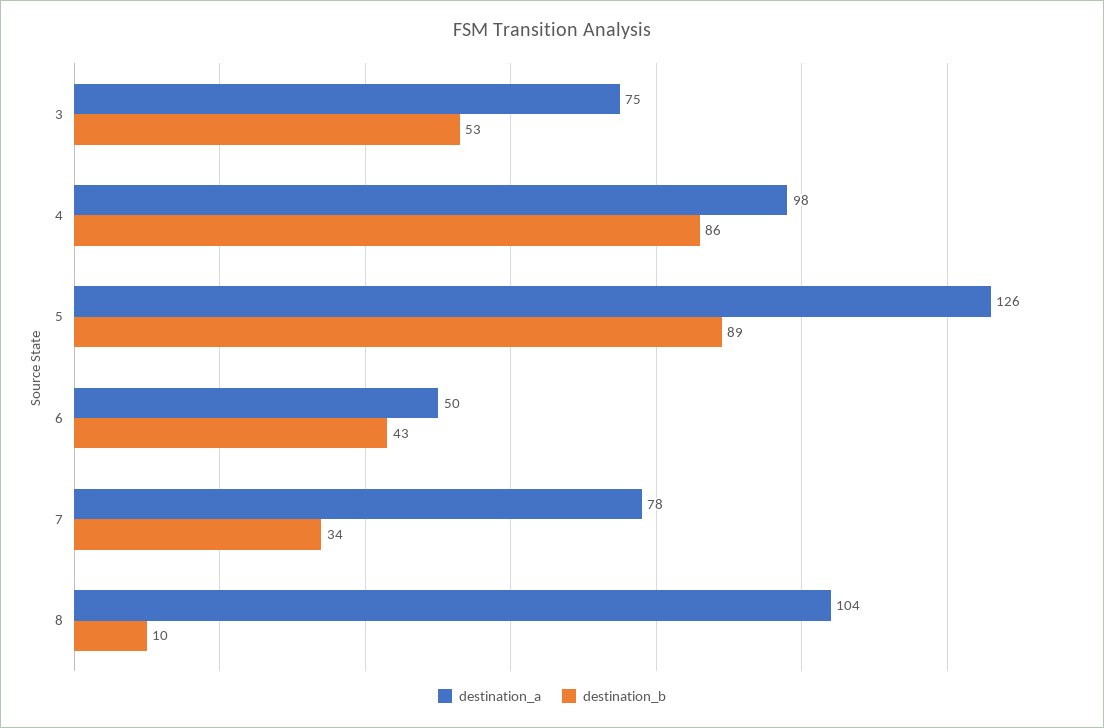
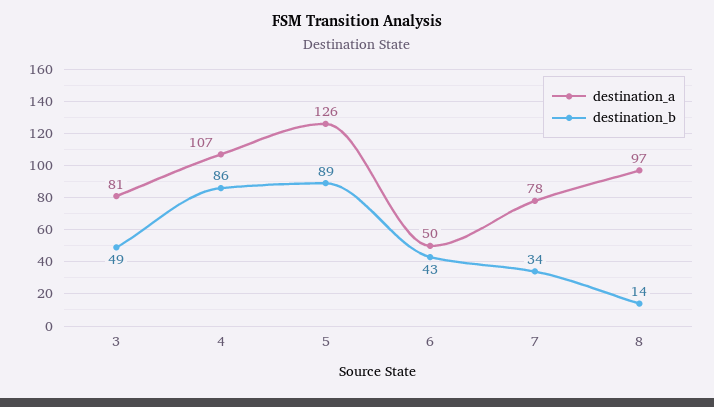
destination_a, 3: 75 -> 81
destination_b, 3: 53 -> 49
destination_a, 4: 98 -> 107
destination_a, 8: 104 -> 97
destination_b, 8: 10 -> 14

